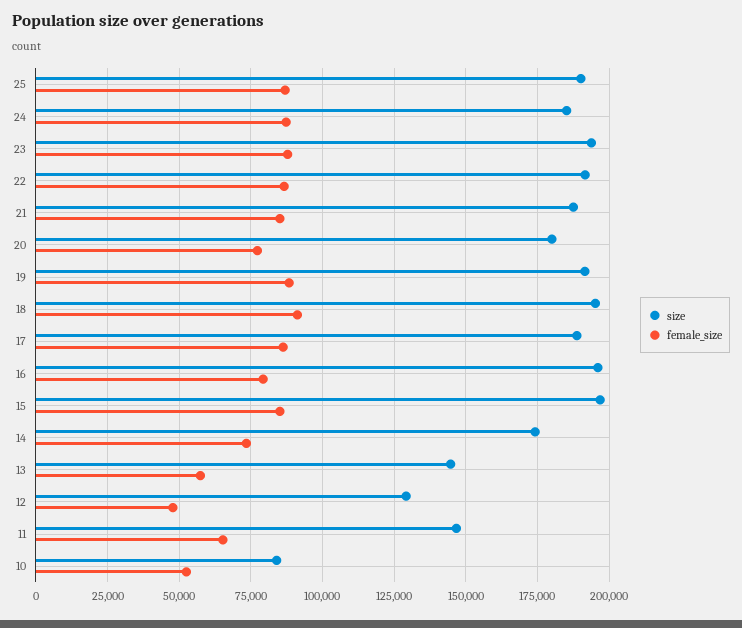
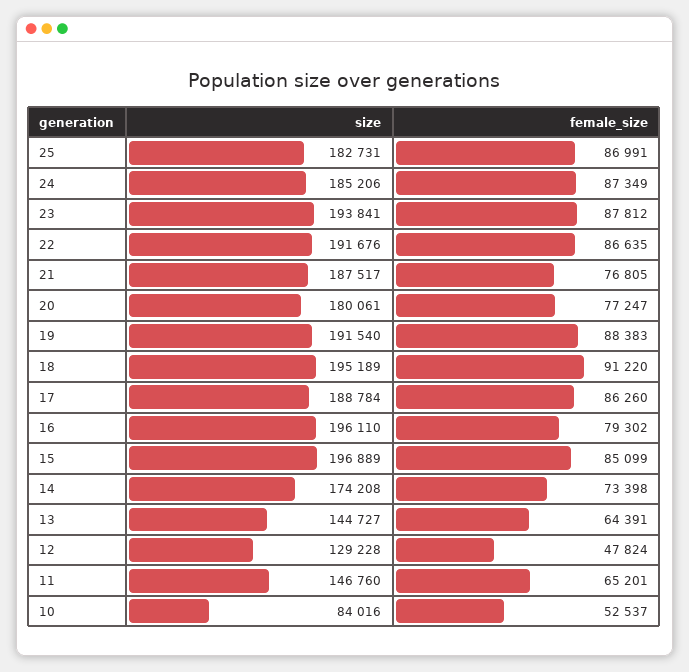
size, 25: 190000 -> 182731
female_size, 21: 85000 -> 76805
female_size, 13: 57500 -> 64391

